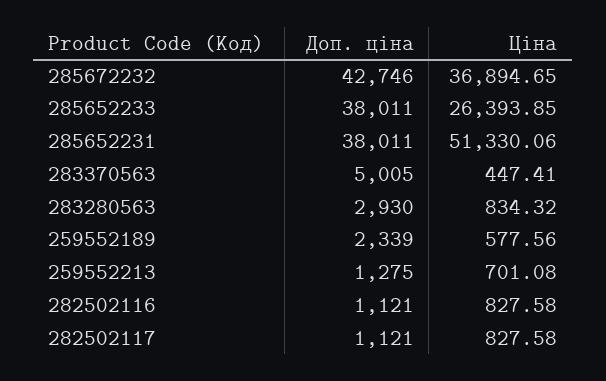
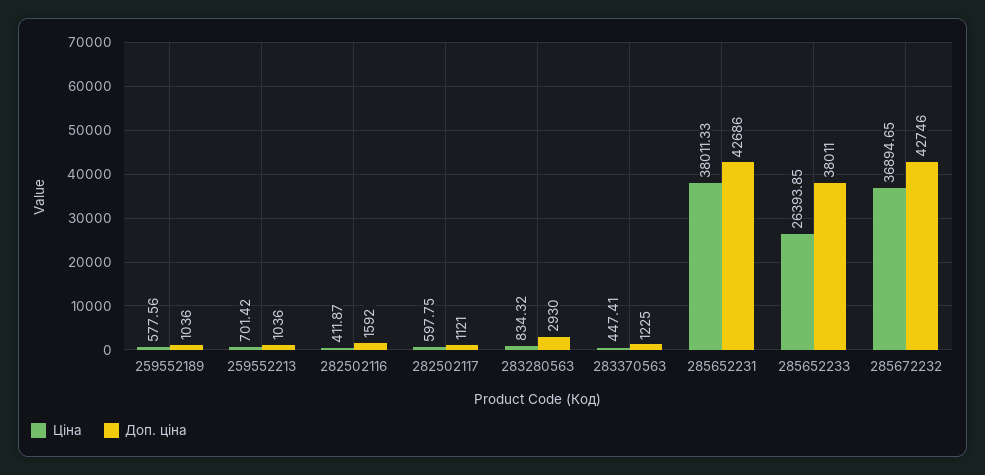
Доп. ціна, 285652231: 38011 -> 42686
Ціна, 285652231: 51330.06 -> 38011.33
Доп. ціна, 283370563: 5005 -> 1225
Доп. ціна, 259552189: 2339 -> 1036
Доп. ціна, 259552213: 1275 -> 1036
Ціна, 259552213: 701.08 -> 701.42
Доп. ціна, 282502116: 1121 -> 1592
Ціна, 282502116: 827.58 -> 411.87
Ціна, 282502117: 827.58 -> 597.75

